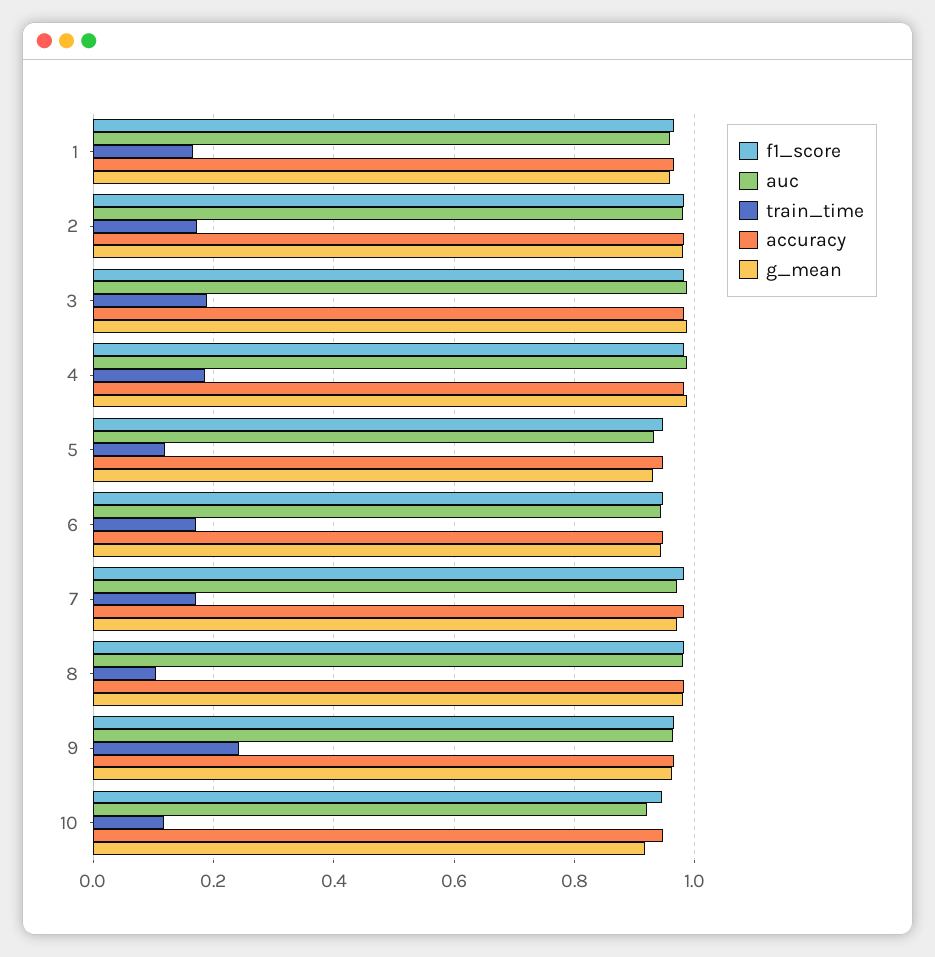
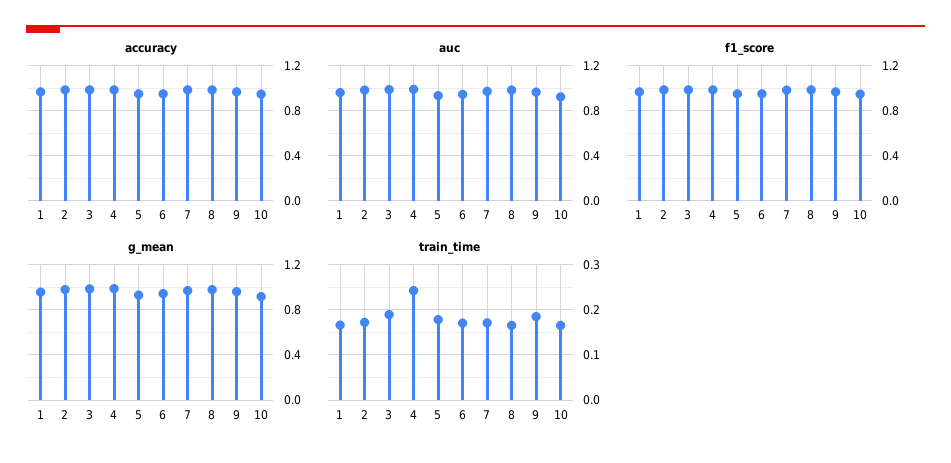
train_time, 4: 0.18 -> 0.24
train_time, 5: 0.12 -> 0.18
train_time, 8: 0.1 -> 0.16
train_time, 9: 0.24 -> 0.18
train_time, 10: 0.12 -> 0.16

